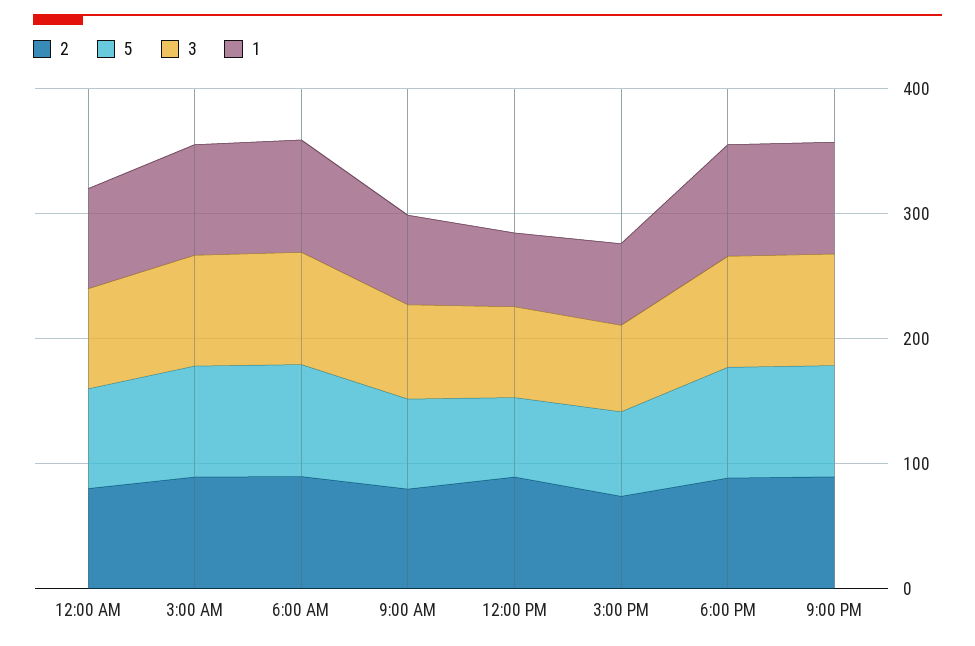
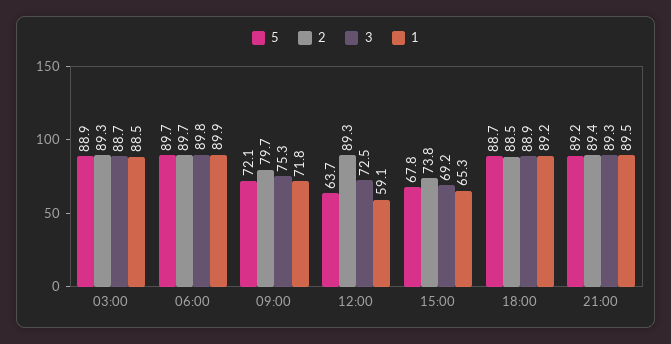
2, 12:00 AM: 80 -> none
5, 12:00 AM: 80 -> none
3, 12:00 AM: 80 -> none
1, 12:00 AM: 80 -> none

